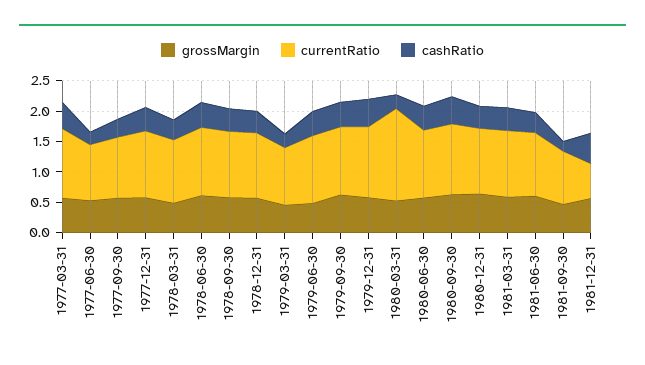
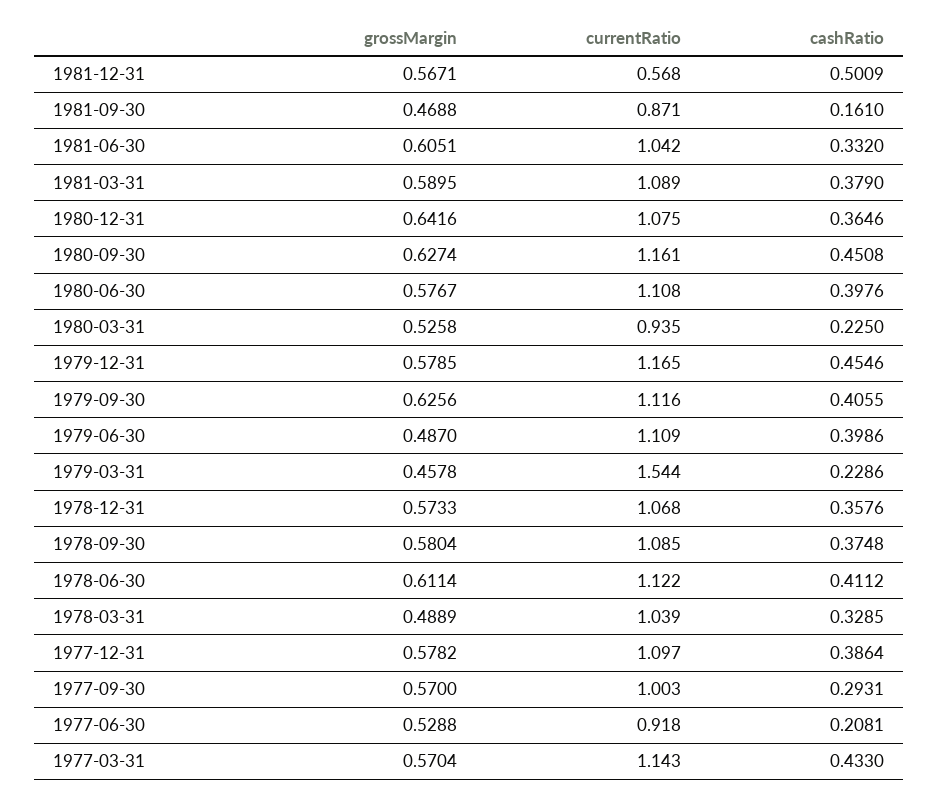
currentRatio, 1979-03-31: 1 -> 1.544
currentRatio, 1980-03-31: 1.5 -> 0.935

